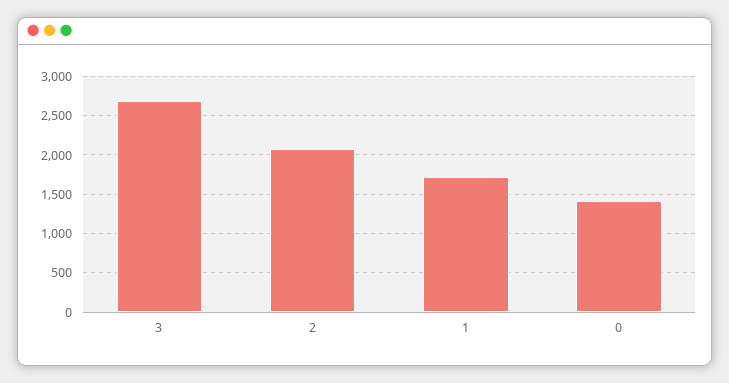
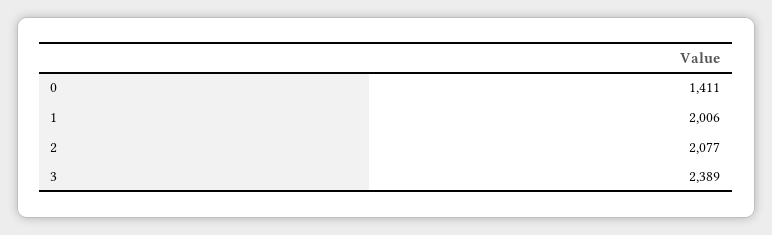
3: 2700 -> 2389
1: 1700 -> 2006

